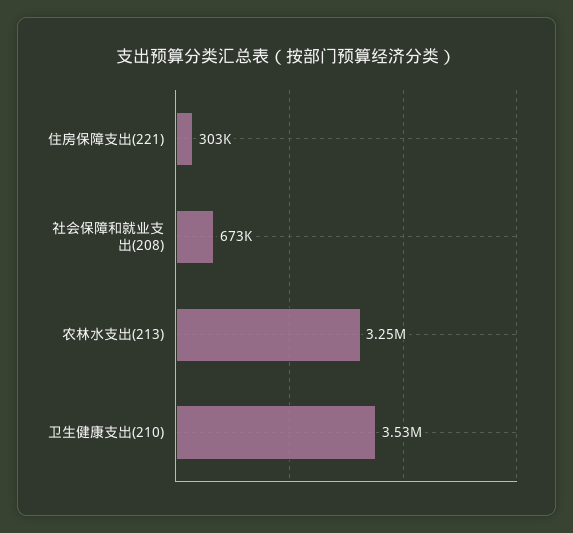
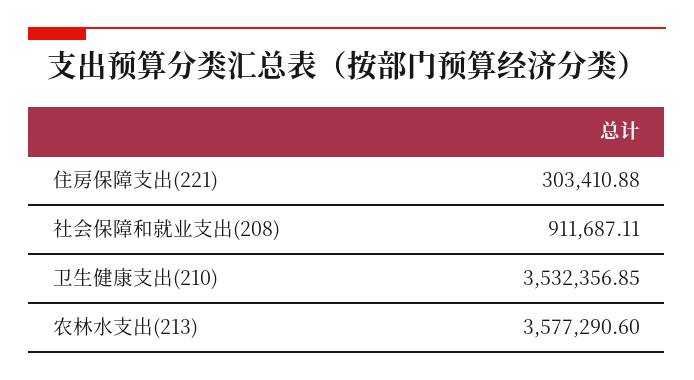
社会保障和就业支出(208): 673000 -> 911687.11
农林水支出(213): 3250000 -> 3577290.6

